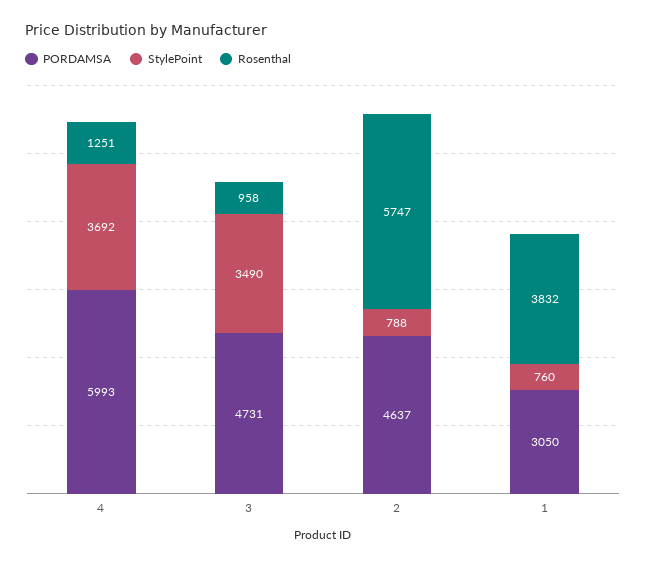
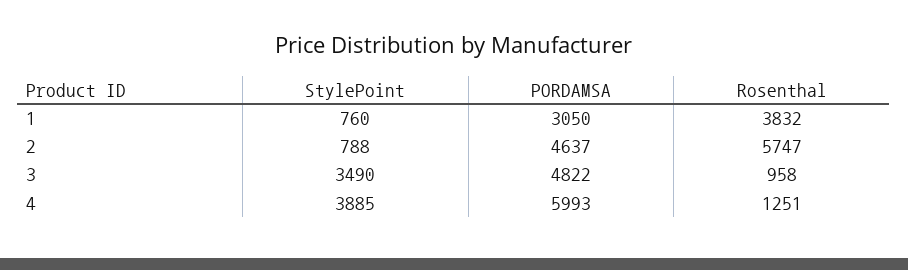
StylePoint, 4: 3692 -> 3885
PORDAMSA, 3: 4731 -> 4822

